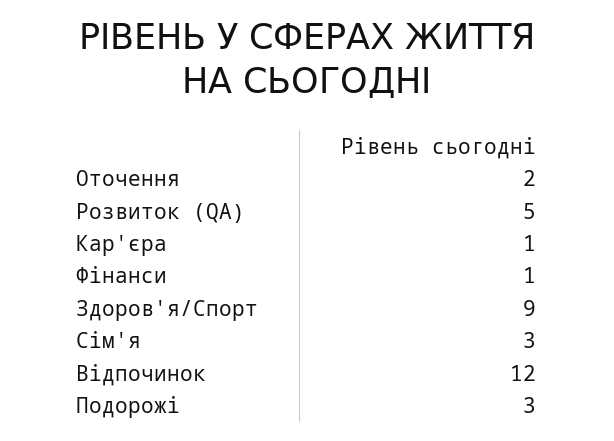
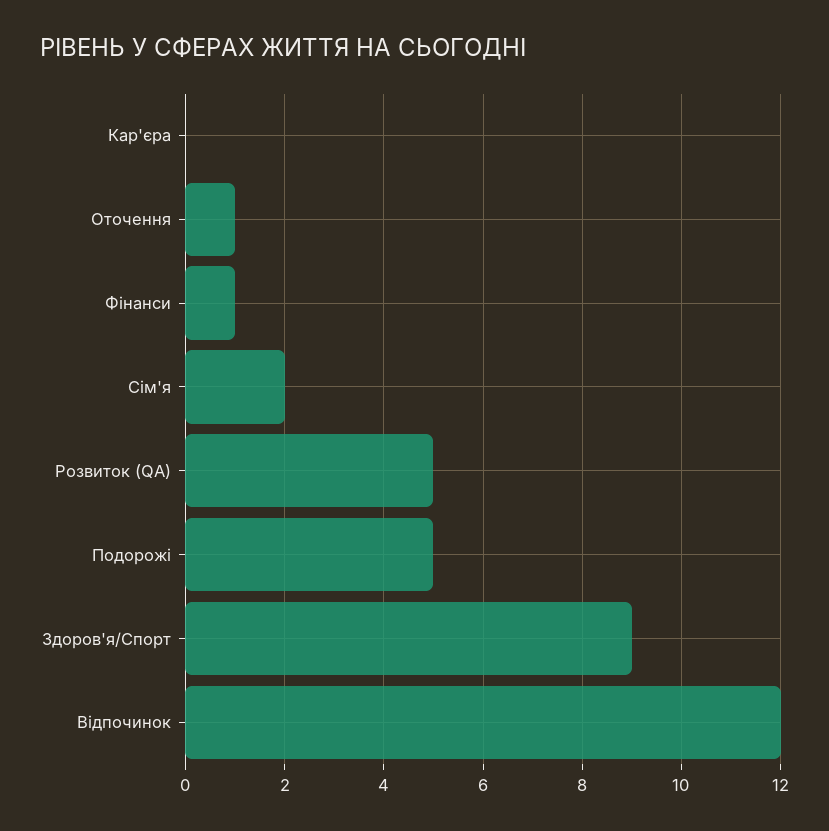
Оточення: 2 -> 1
Кар'єра: 1 -> 0
Сім'я: 3 -> 2
Подорожі: 3 -> 5

